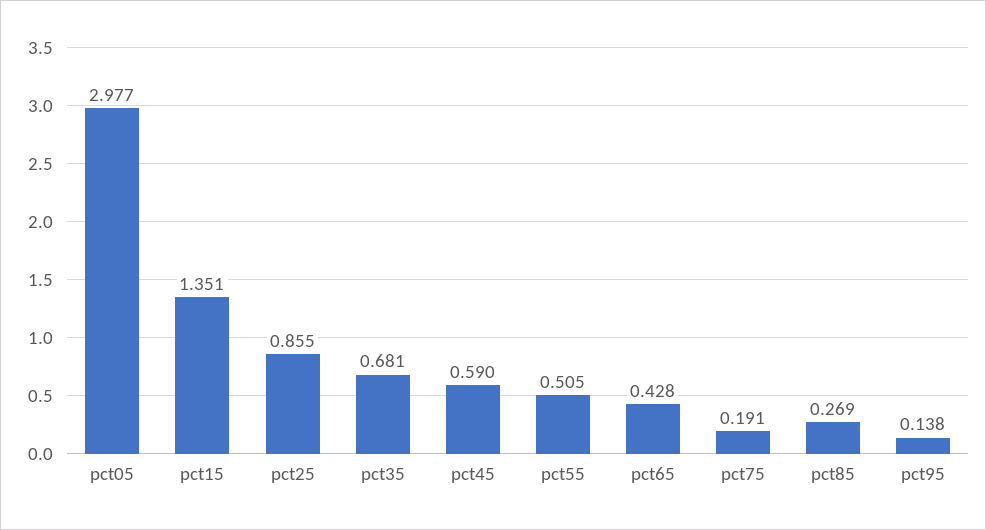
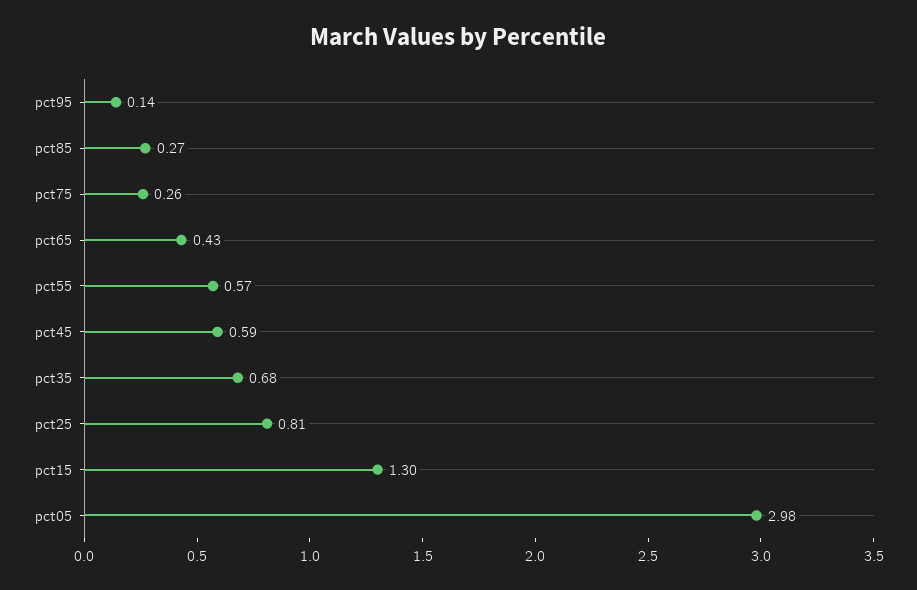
pct15: 1.351 -> 1.3
pct25: 0.855 -> 0.81
pct55: 0.505 -> 0.57
pct75: 0.191 -> 0.26

